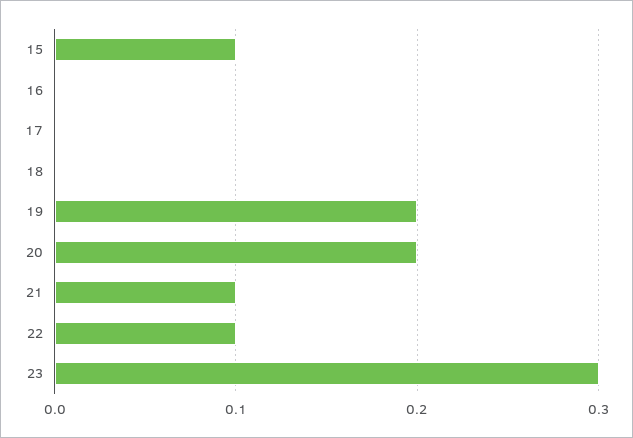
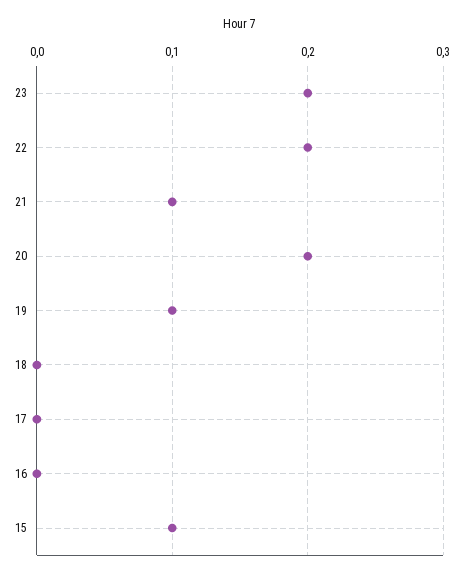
19: 0.2 -> 0.1
22: 0.1 -> 0.2
23: 0.3 -> 0.2

